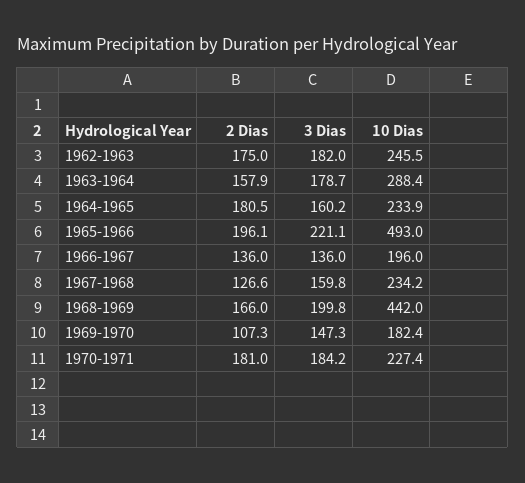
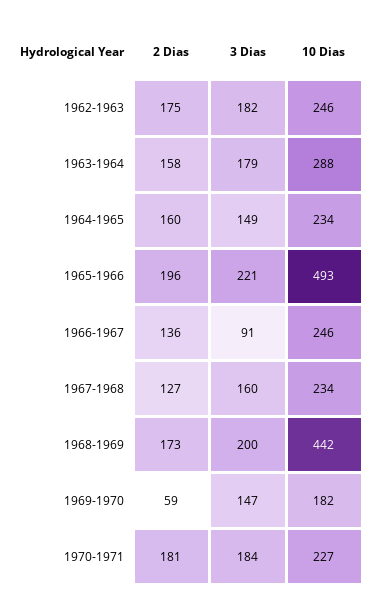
2 Dias, 1964-1965: 180.5 -> 160
3 Dias, 1964-1965: 160.2 -> 149
3 Dias, 1966-1967: 136 -> 91
10 Dias, 1966-1967: 196 -> 246
2 Dias, 1968-1969: 166 -> 173
2 Dias, 1969-1970: 107.3 -> 59

